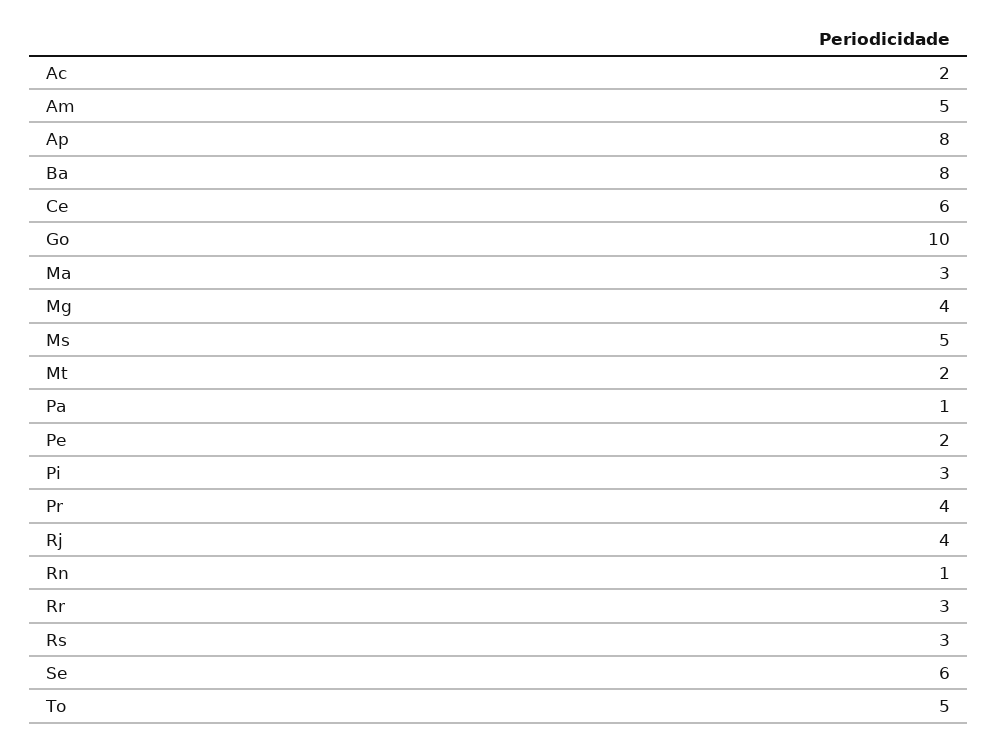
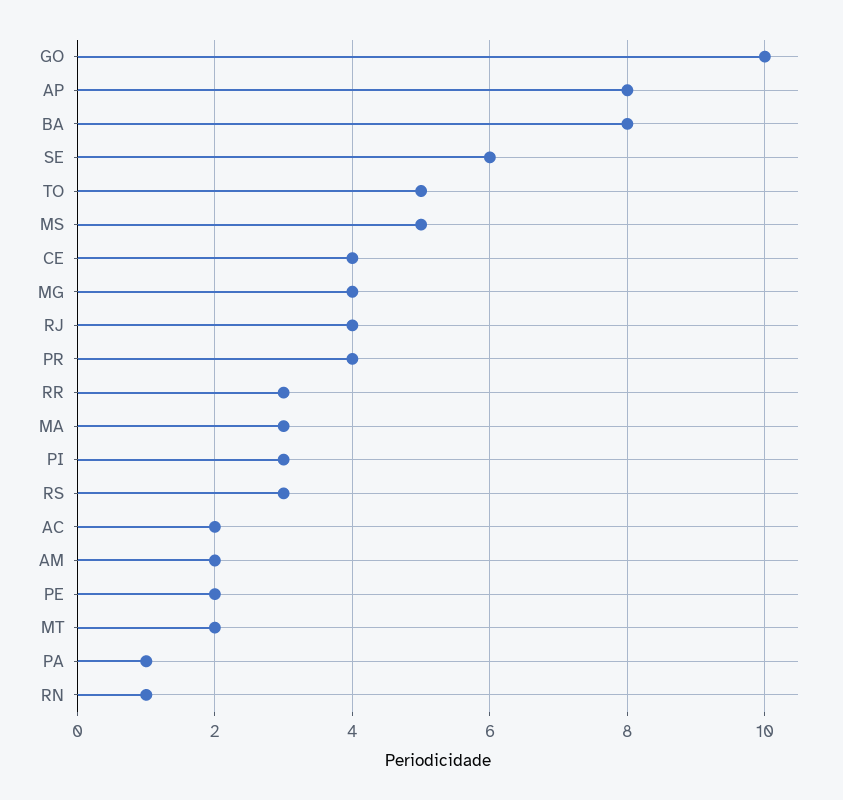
Am: 5 -> 2
Ce: 6 -> 4

